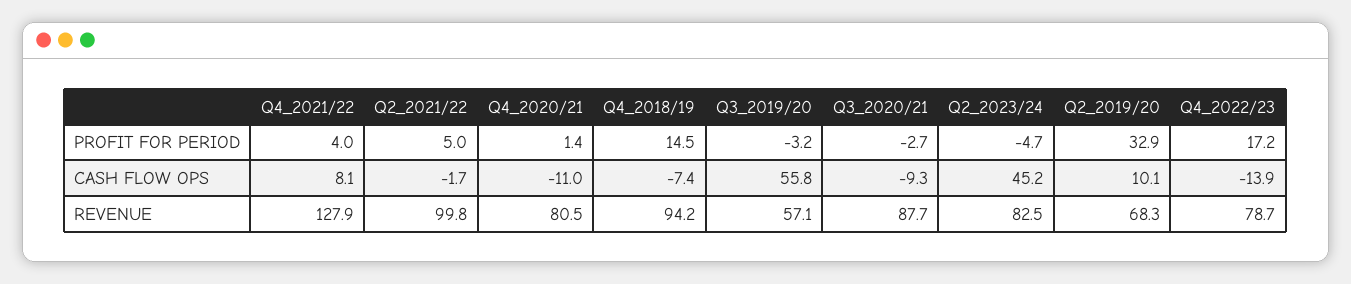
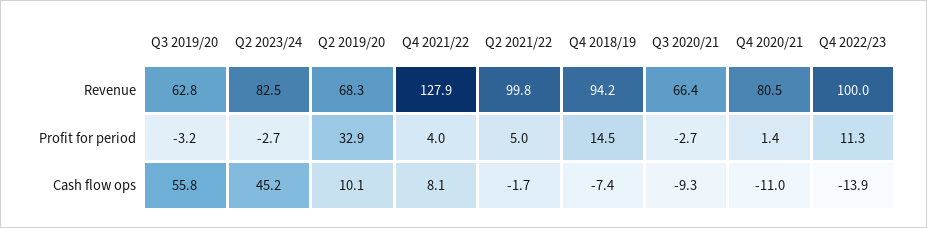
Q2_2023/24, PROFIT FOR PERIOD: -4.7 -> -2.7
Q4_2022/23, PROFIT FOR PERIOD: 17.2 -> 11.3
Q3_2019/20, REVENUE: 57.1 -> 62.8
Q3_2020/21, REVENUE: 87.7 -> 66.4
Q4_2022/23, REVENUE: 78.7 -> 100

